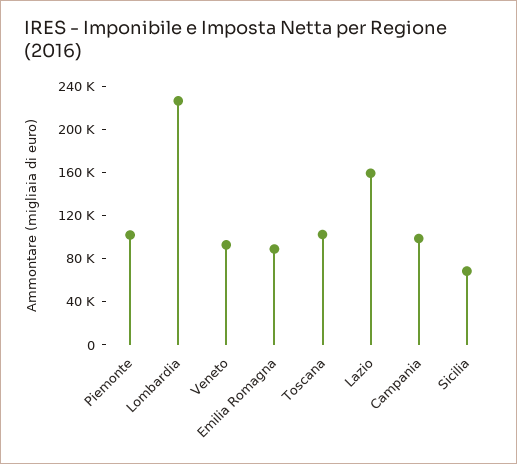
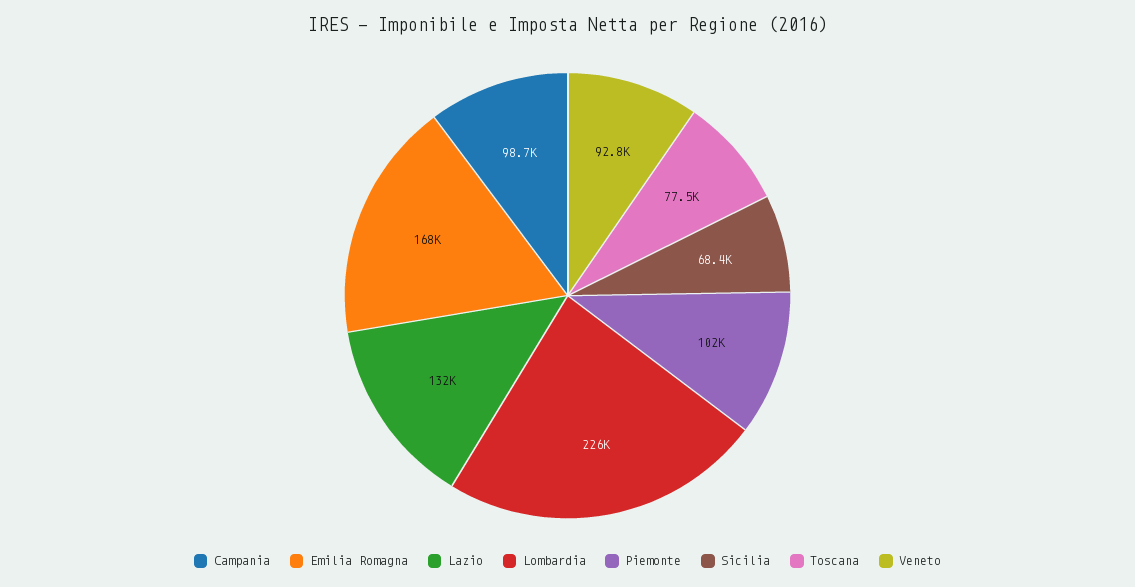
Emilia Romagna: 90000 -> 168000
Toscana: 100000 -> 77500
Lazio: 160000 -> 132000

